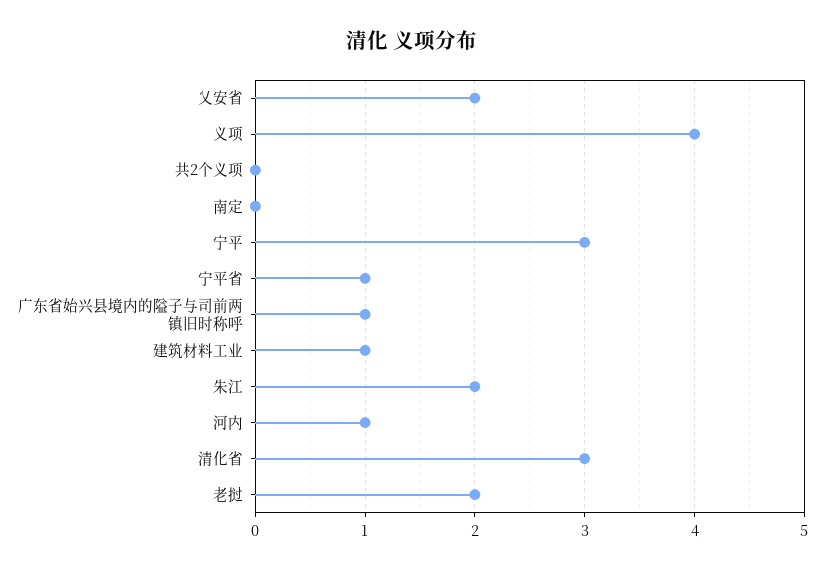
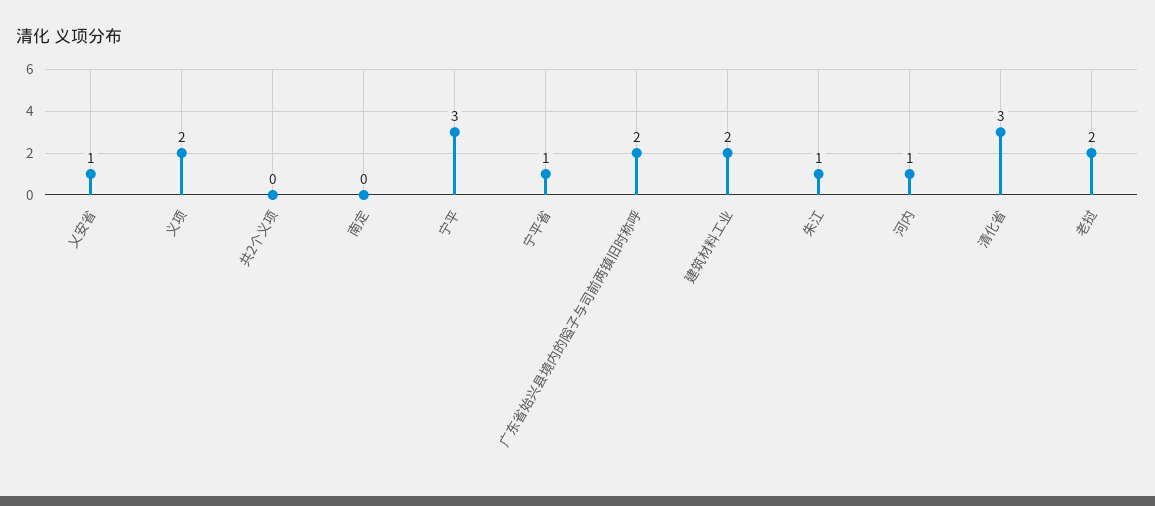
乂安省: 2 -> 1
义项: 4 -> 2
广东省始兴县境内的隘子与司前两镇旧时称呼: 1 -> 2
建筑材料工业: 1 -> 2
朱江: 2 -> 1

